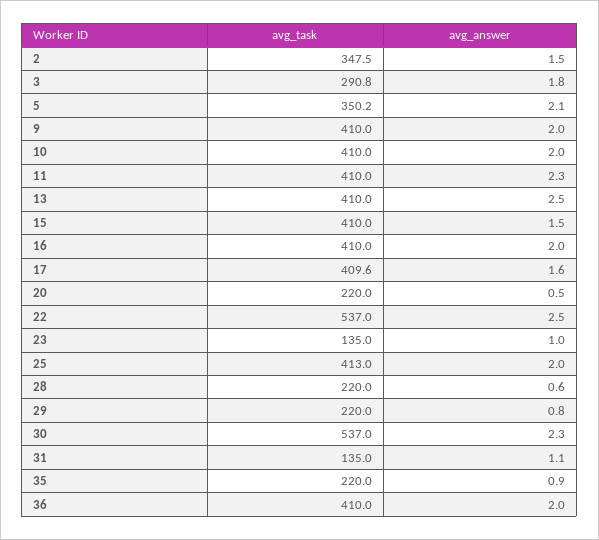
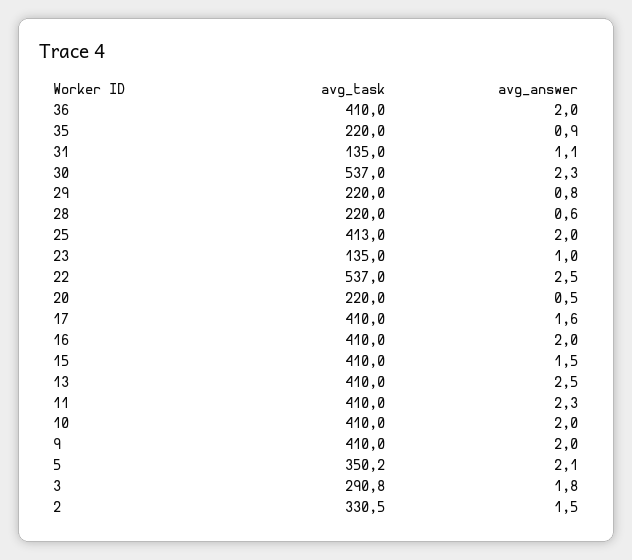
avg_task, 2: 347.5 -> 330.5
avg_task, 17: 409.6 -> 410

